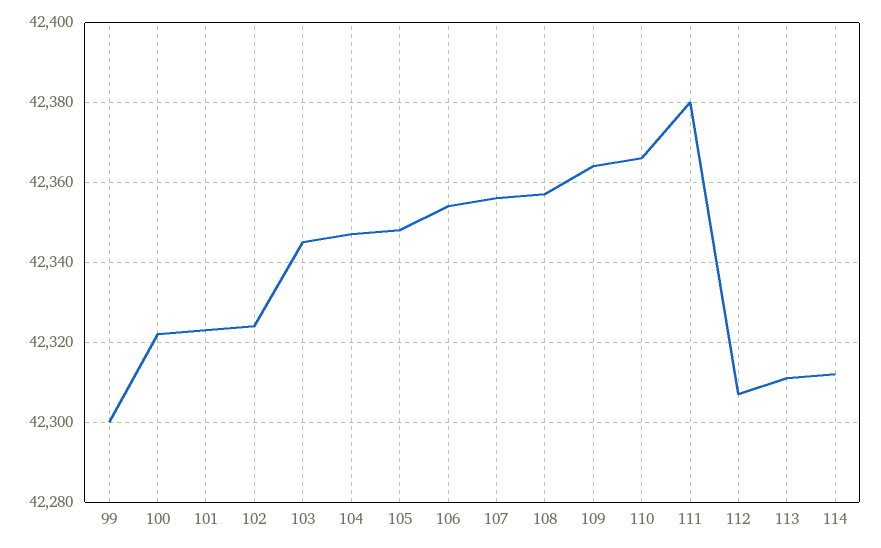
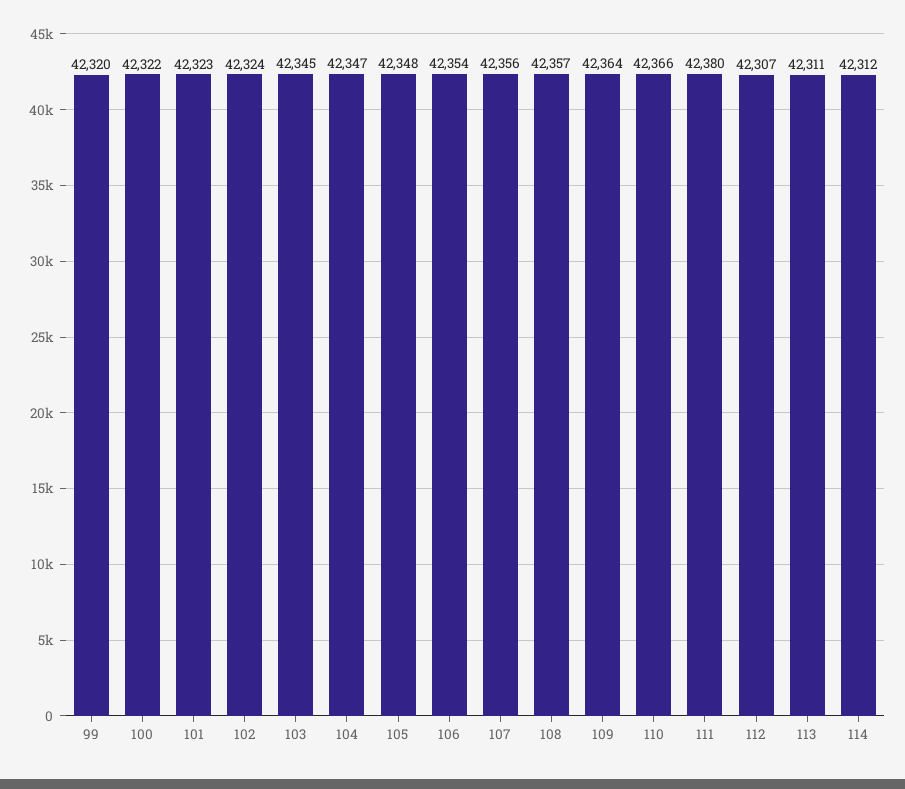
99: 42300 -> 42320

